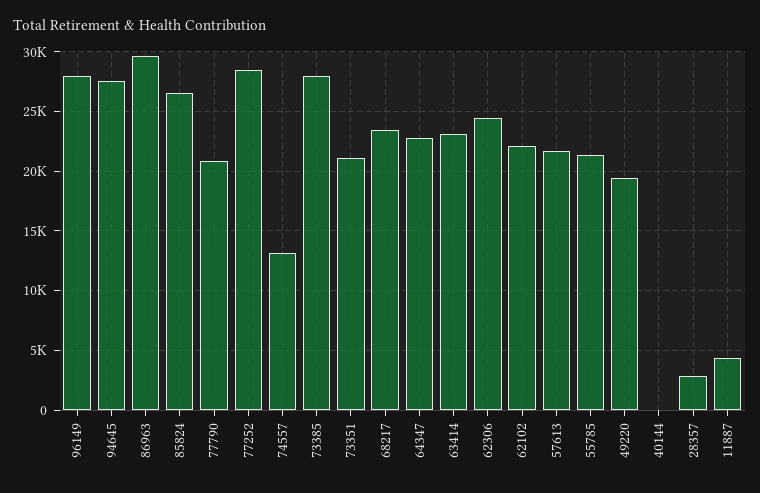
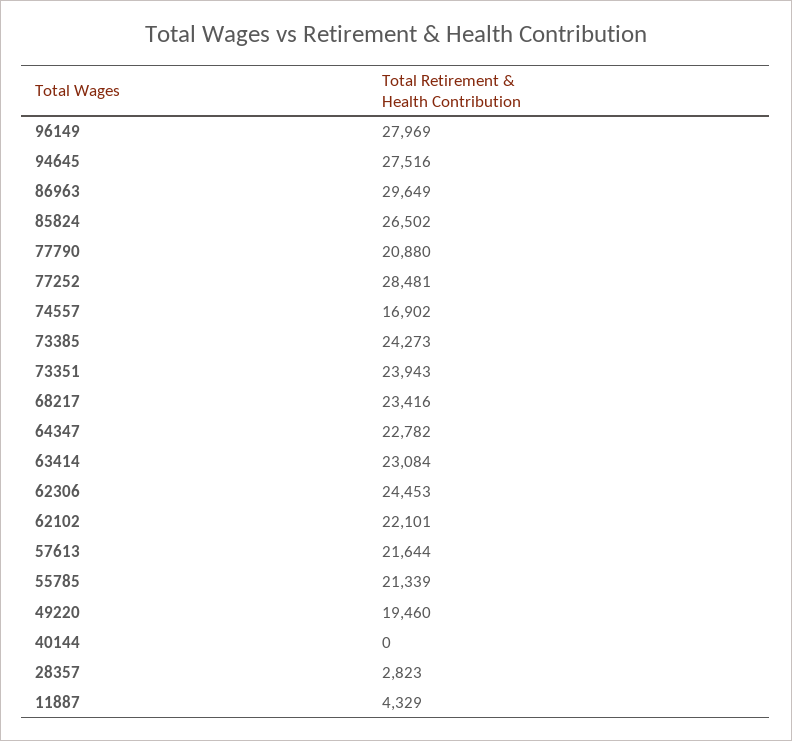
74557: 13000 -> 16902
73385: 28000 -> 24273
73351: 21000 -> 23943

